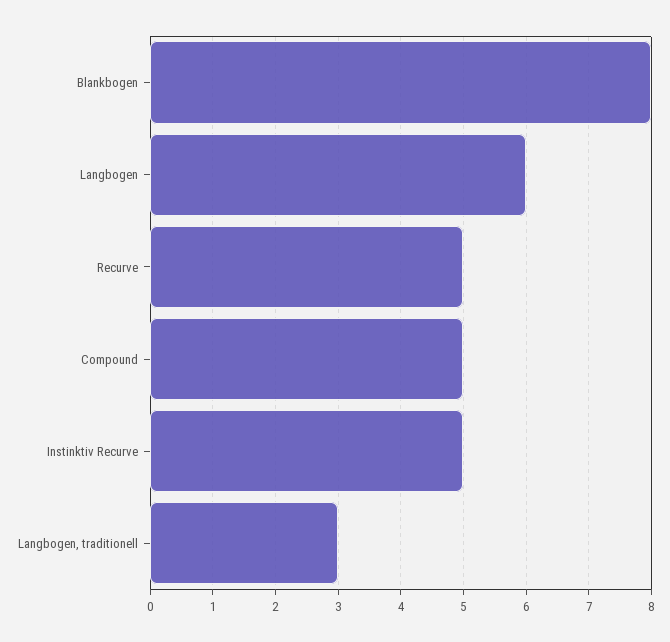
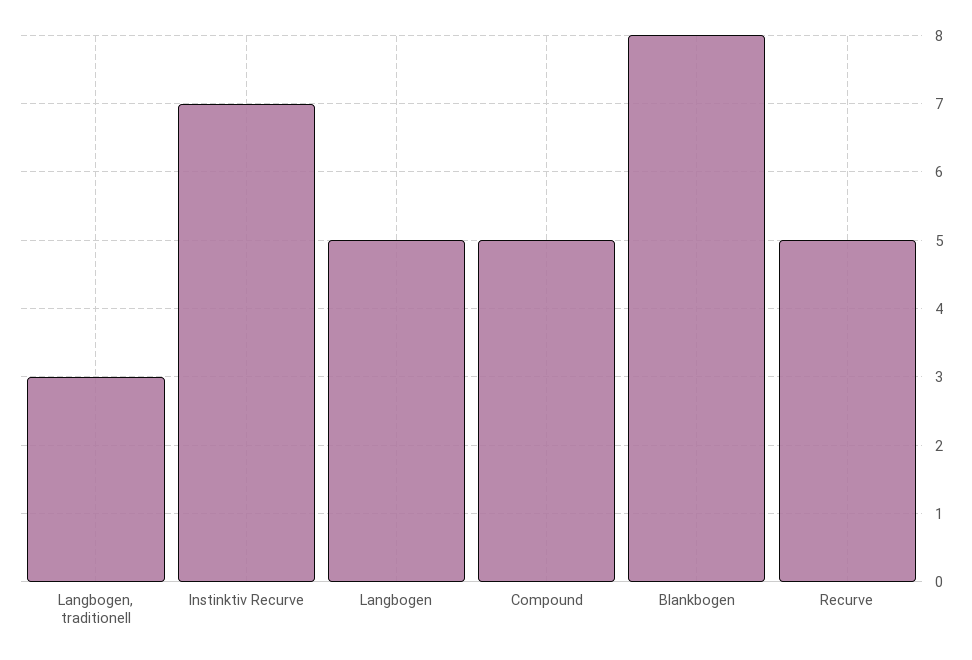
Langbogen: 6 -> 5
Instinktiv Recurve: 5 -> 7

